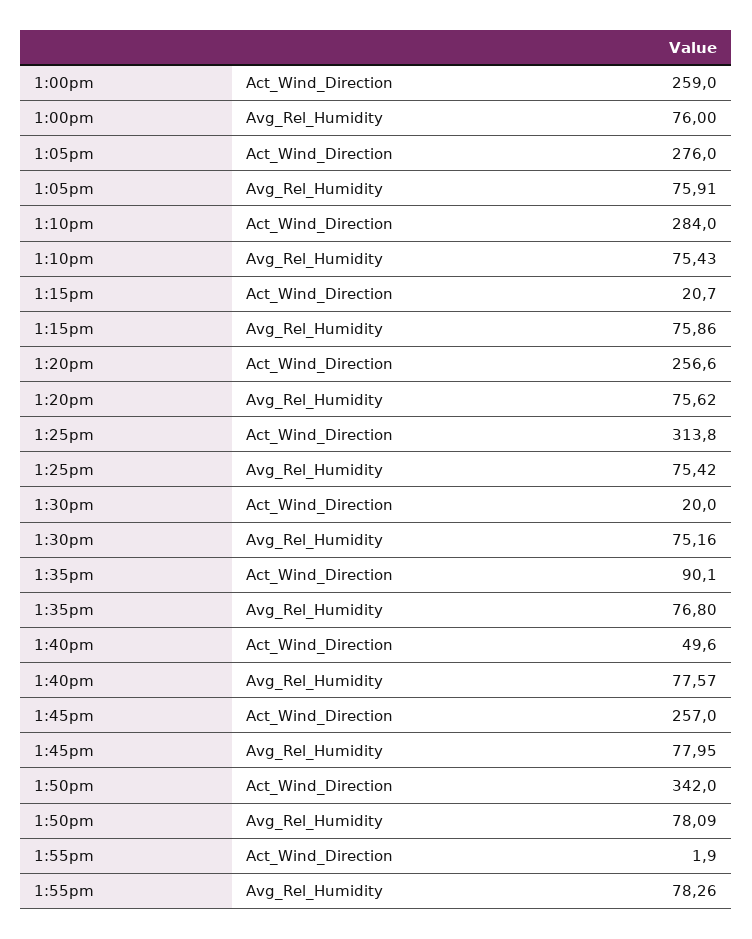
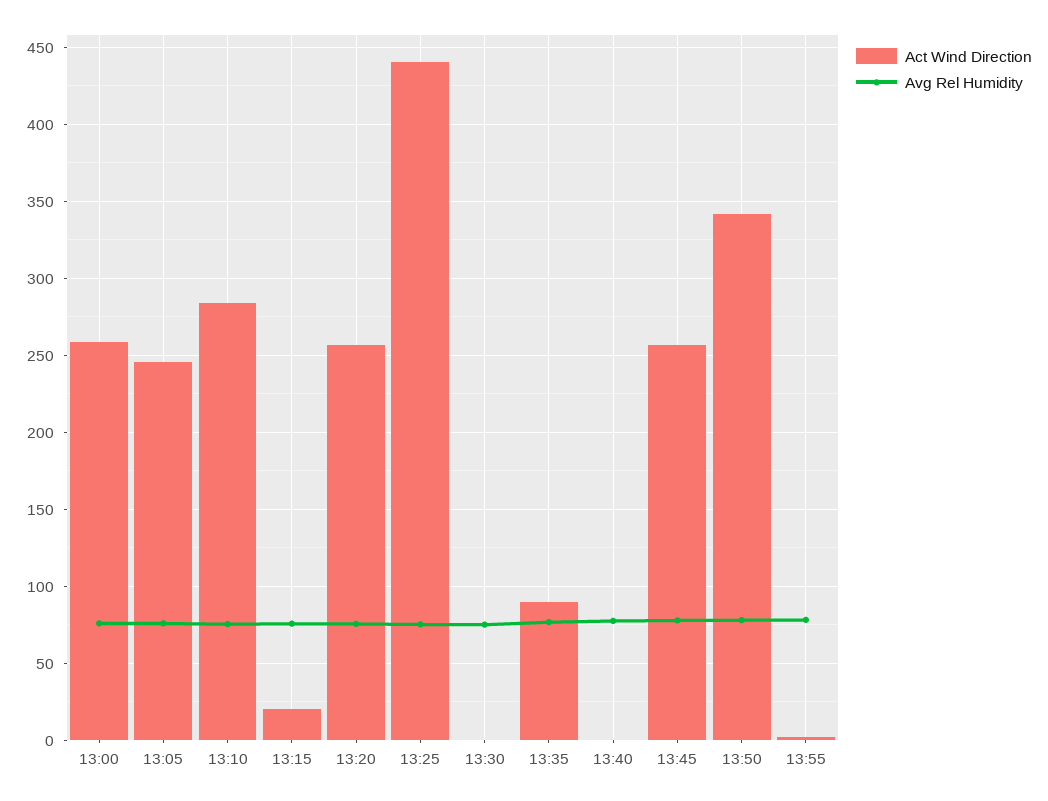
Act_Wind_Direction, 1:05pm: 276 -> 245
Act_Wind_Direction, 1:25pm: 313.8 -> 440
Act_Wind_Direction, 1:30pm: 20 -> 0
Act_Wind_Direction, 1:40pm: 49.6 -> 0

